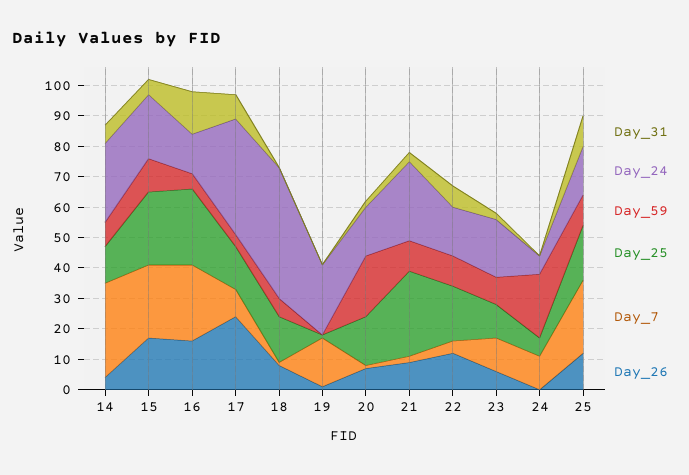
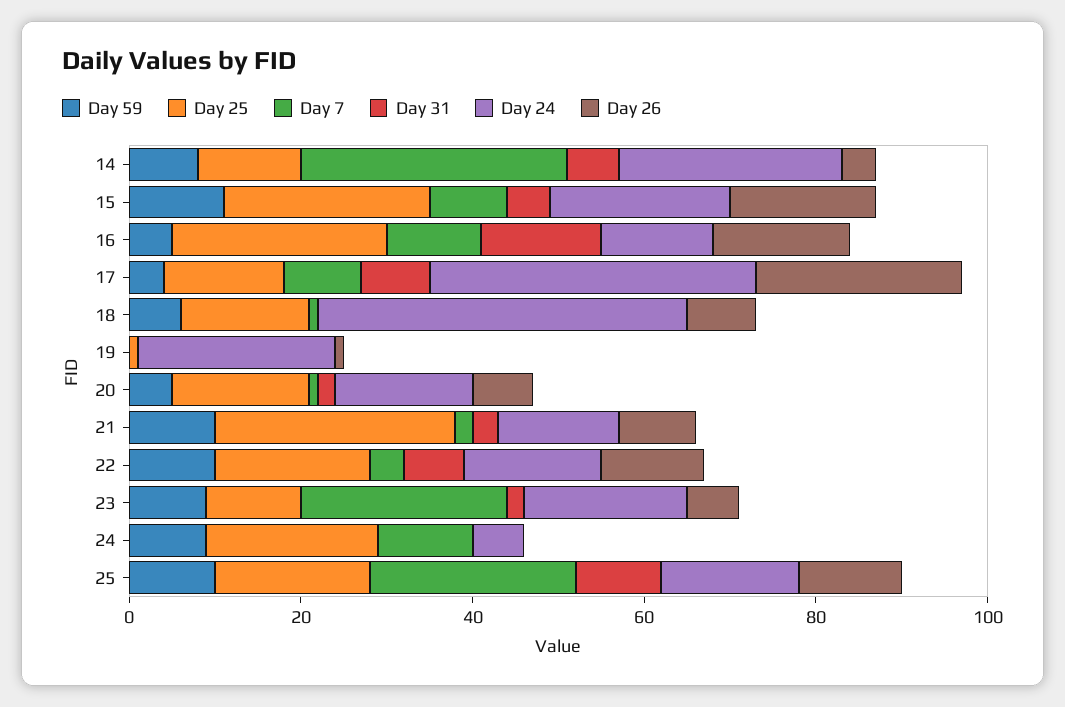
Day_7, 15: 25 -> 10
Day_7, 16: 25 -> 10
Day_7, 19: 15 -> 0
Day_59, 20: 20 -> 5
Day_24, 21: 25 -> 15
Day_7, 23: 10 -> 25
Day_59, 24: 20 -> 10
Day_25, 24: 5 -> 20

